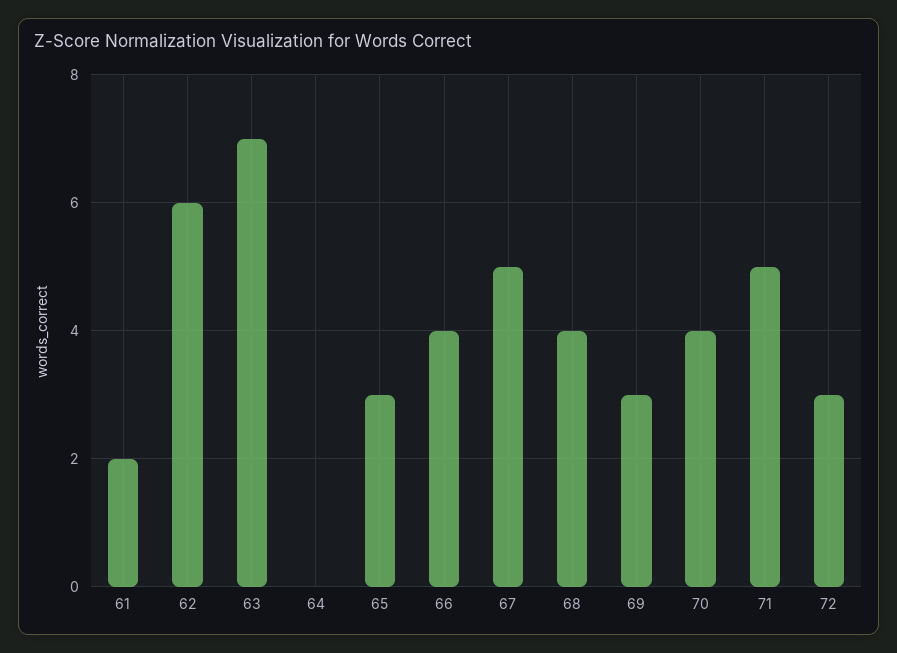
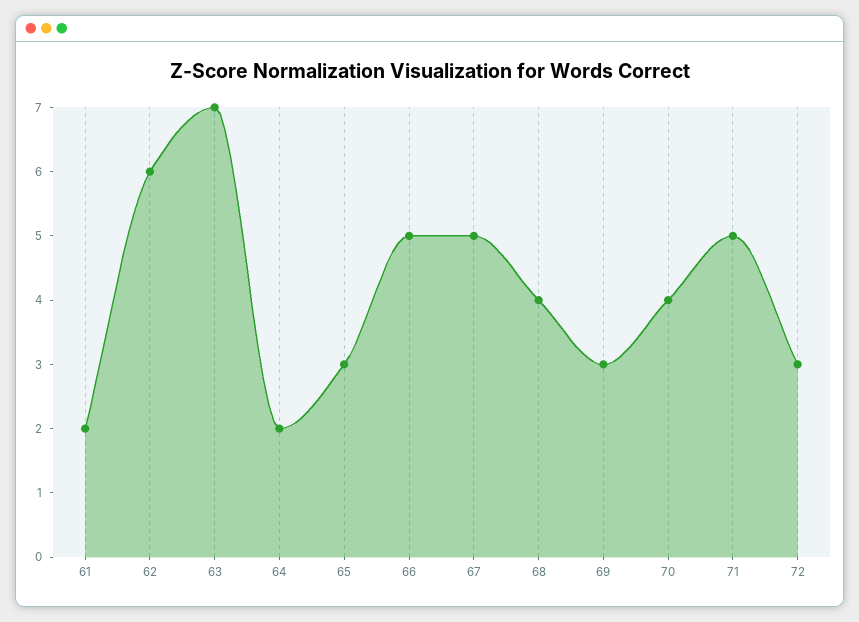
64: 0 -> 2
66: 4 -> 5

